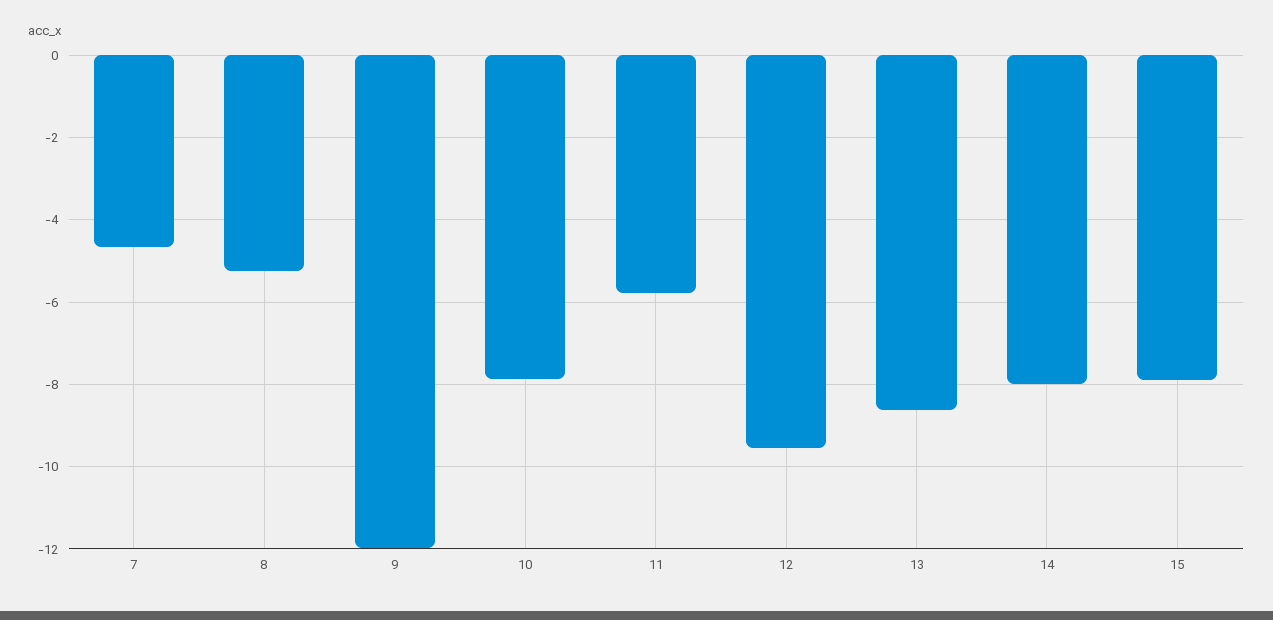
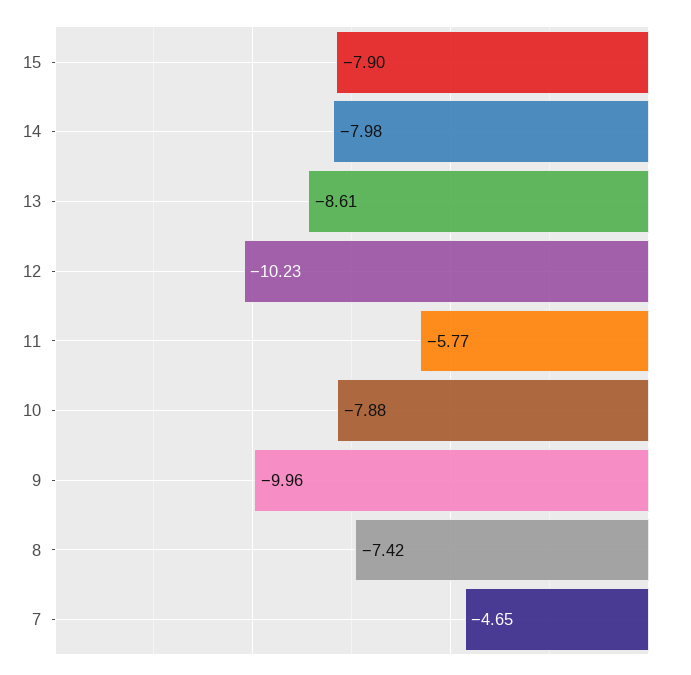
8: -5.2 -> -7.42
9: -12 -> -9.96
12: -9.6 -> -10.23

